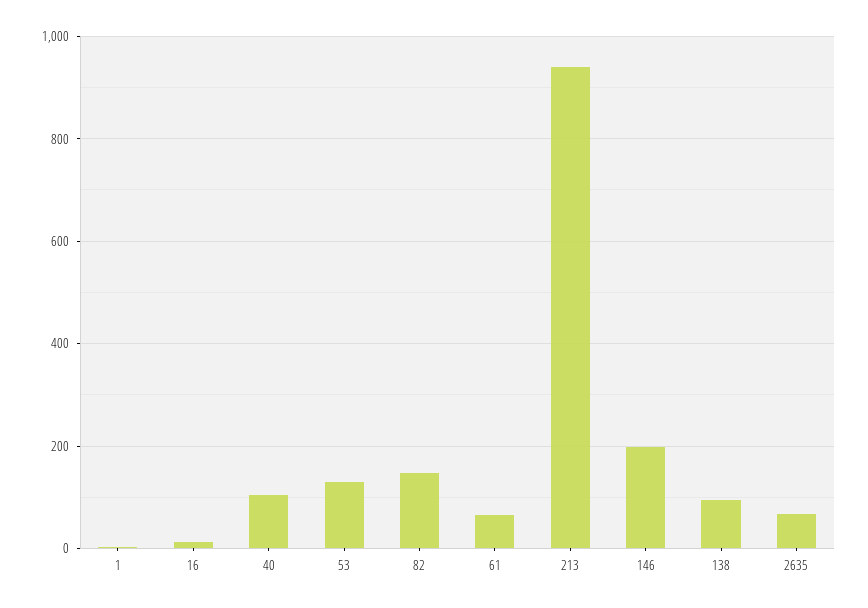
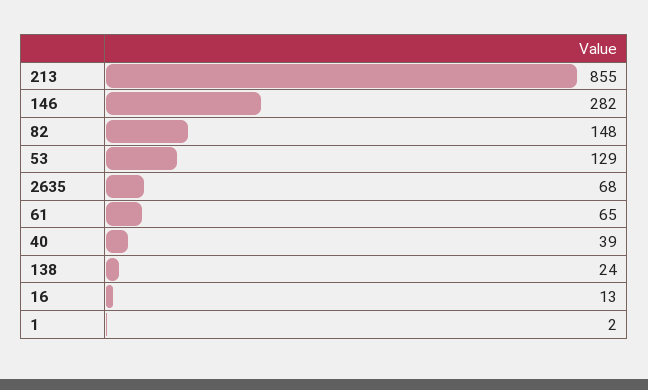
40: 100 -> 39
213: 940 -> 855
146: 200 -> 282
138: 100 -> 24

